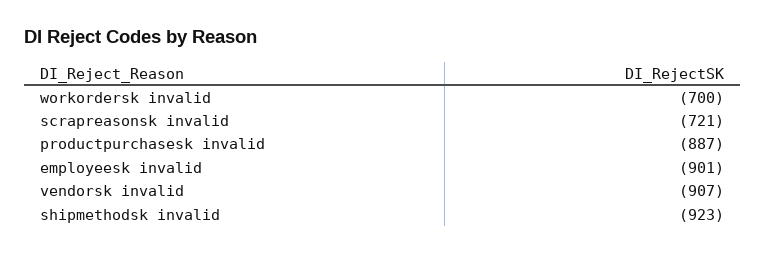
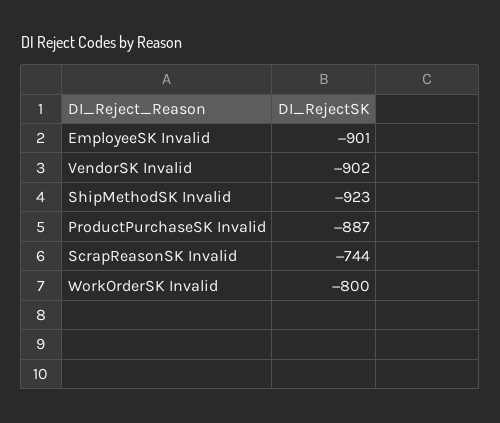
workordersk invalid: -700 -> -800
scrapreasonsk invalid: -721 -> -744
vendorsk invalid: -907 -> -902

